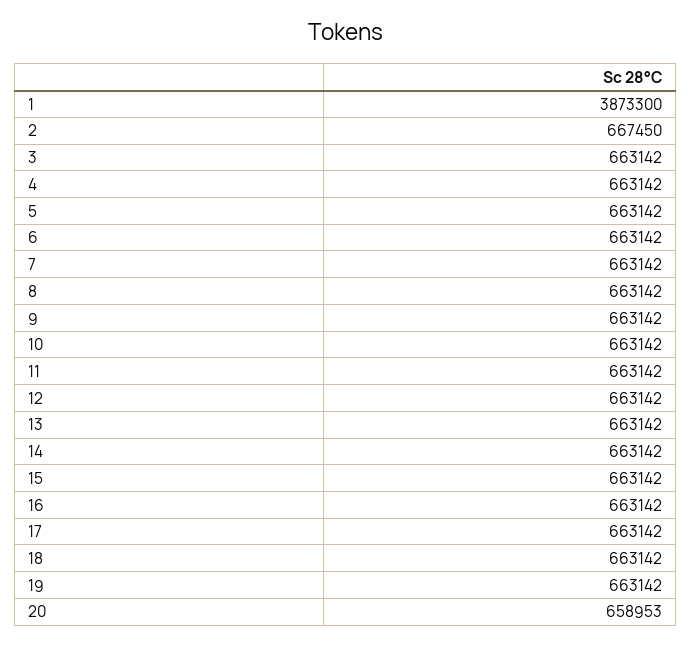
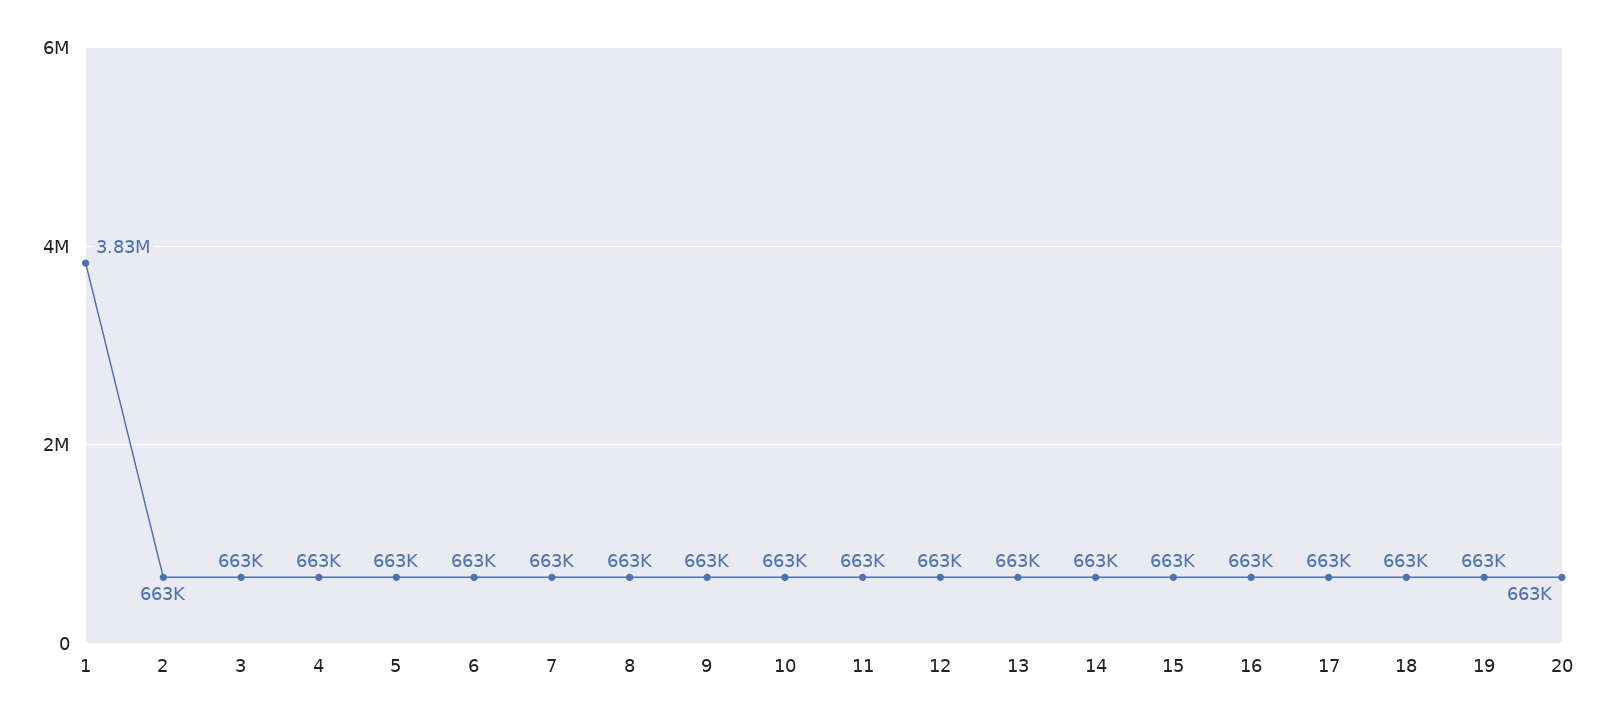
1: 3873300 -> 3830000
2: 667450 -> 663000
20: 658953 -> 663000

